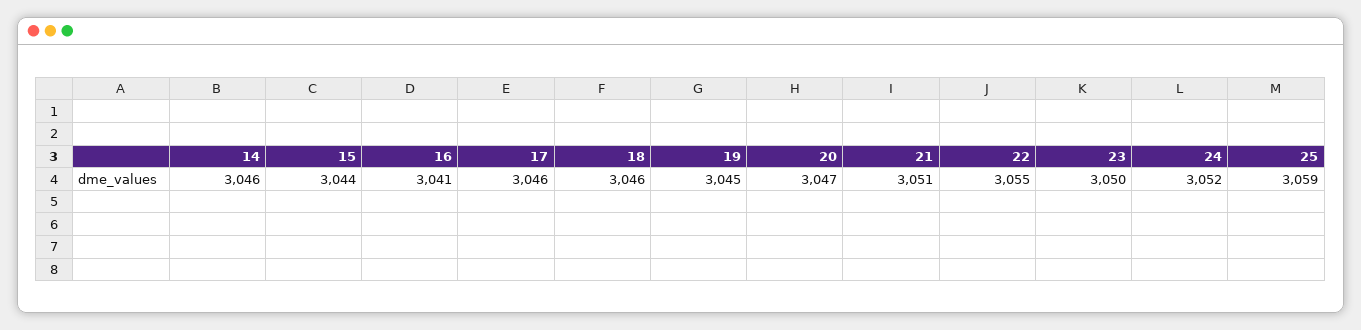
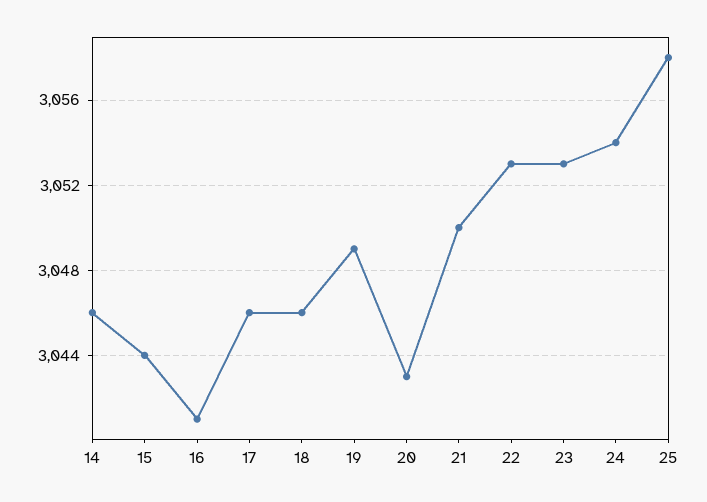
19: 3045 -> 3049
20: 3047 -> 3043
21: 3051 -> 3050
22: 3055 -> 3053
23: 3050 -> 3053
24: 3052 -> 3054
25: 3059 -> 3058

